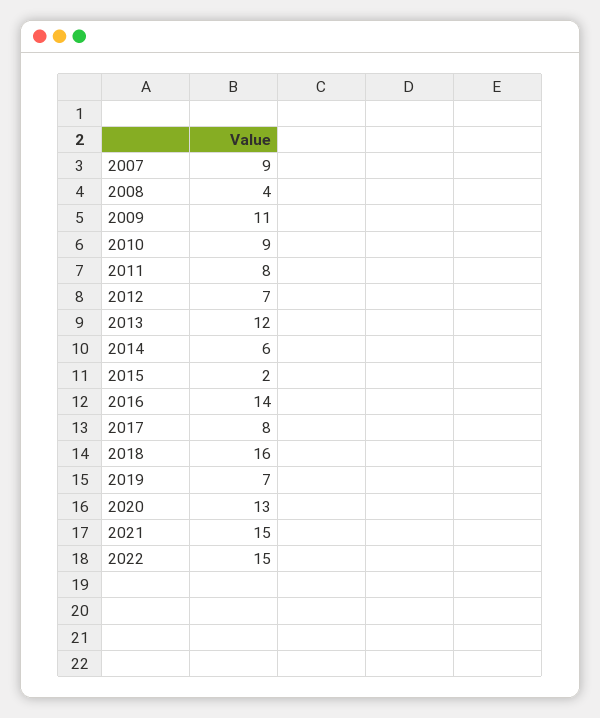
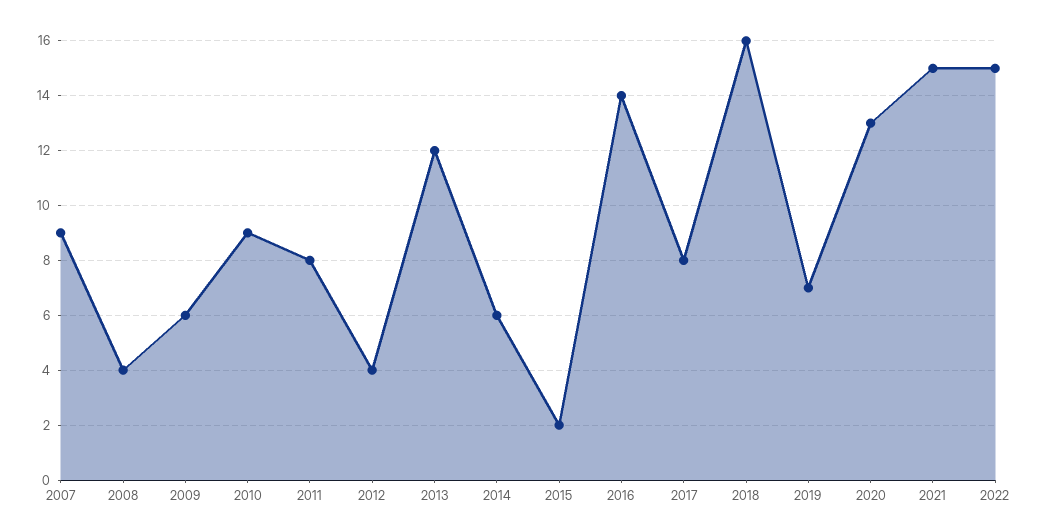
2009: 11 -> 6
2012: 7 -> 4

